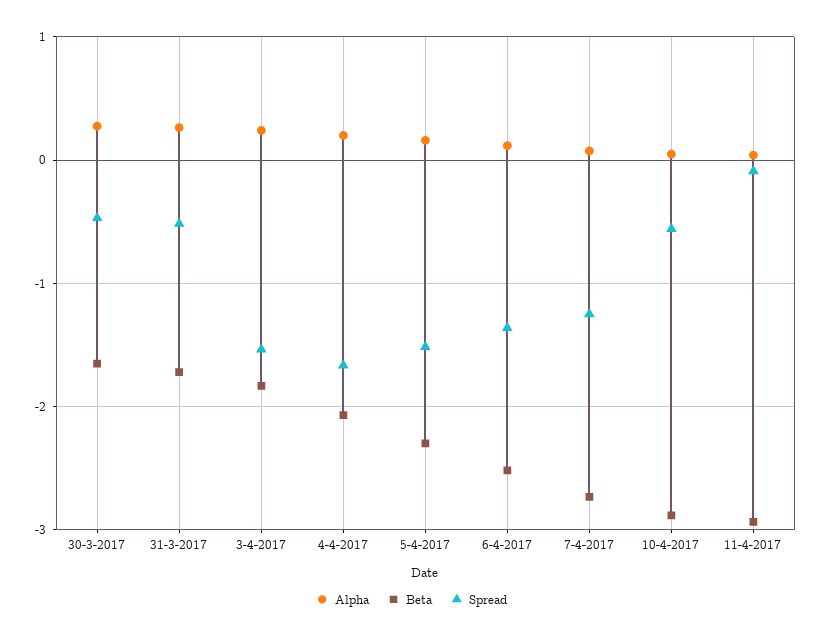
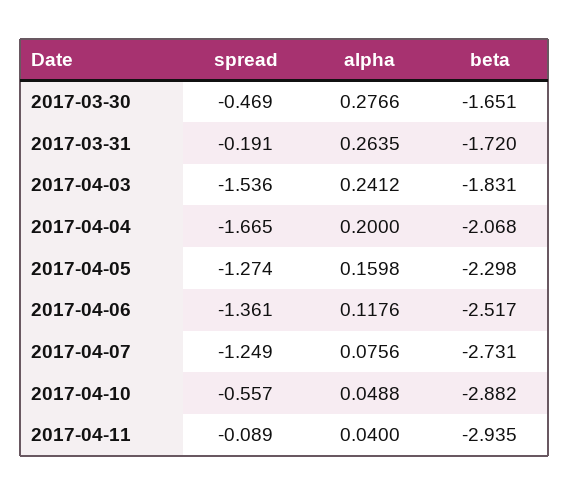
Spread, 31-3-2017: -0.5 -> -0.191
Spread, 5-4-2017: -1.5 -> -1.274

